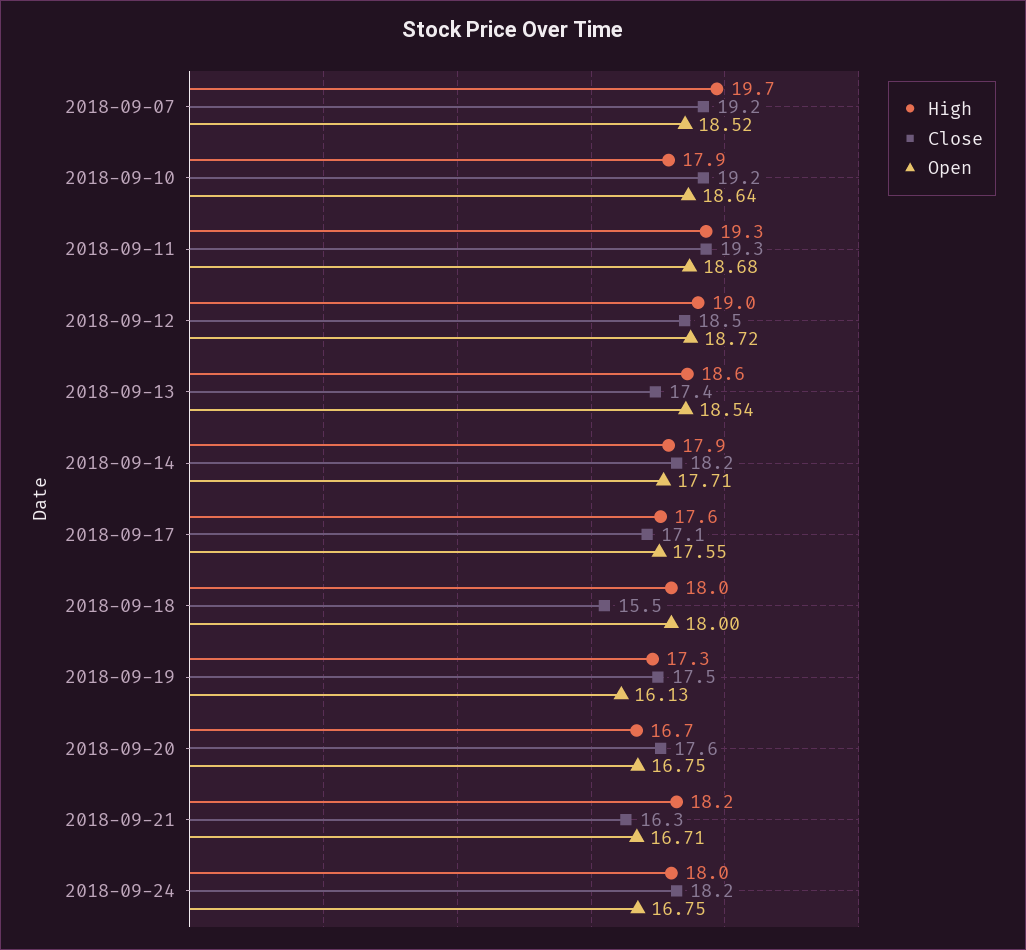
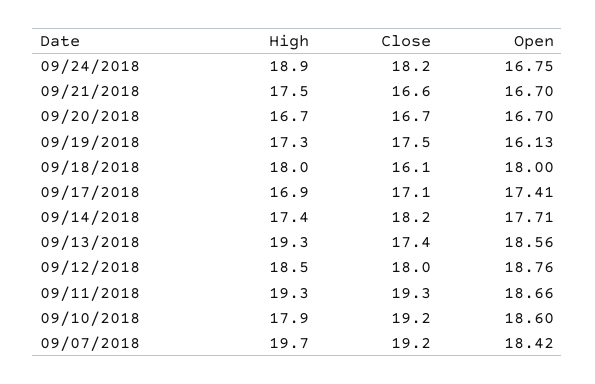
Open, 2018-09-07: 18.52 -> 18.42
Open, 2018-09-10: 18.64 -> 18.6
Open, 2018-09-11: 18.68 -> 18.66
High, 2018-09-12: 19 -> 18.5
Close, 2018-09-12: 18.5 -> 18
Open, 2018-09-12: 18.72 -> 18.76
High, 2018-09-13: 18.6 -> 19.3
Open, 2018-09-13: 18.54 -> 18.56
High, 2018-09-14: 17.9 -> 17.4
High, 2018-09-17: 17.6 -> 16.9
Open, 2018-09-17: 17.55 -> 17.41
Close, 2018-09-18: 15.5 -> 16.1
Close, 2018-09-20: 17.6 -> 16.7
Open, 2018-09-20: 16.75 -> 16.7
High, 2018-09-21: 18.2 -> 17.5
Close, 2018-09-21: 16.3 -> 16.6
Open, 2018-09-21: 16.71 -> 16.7
High, 2018-09-24: 18 -> 18.9

